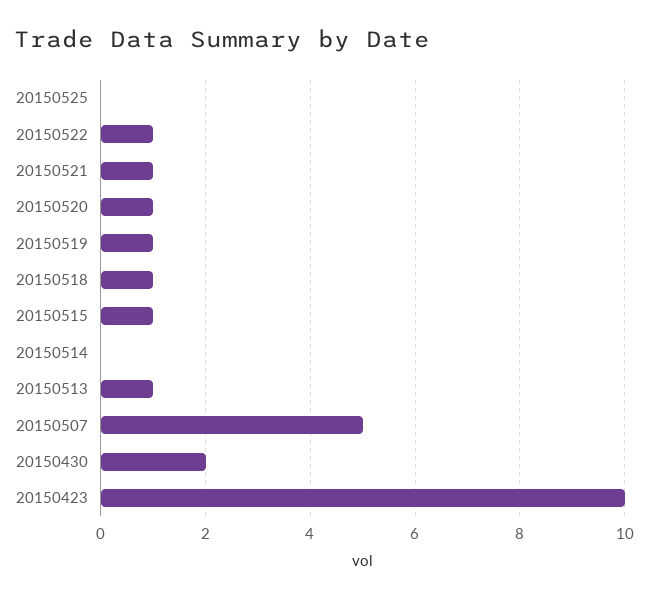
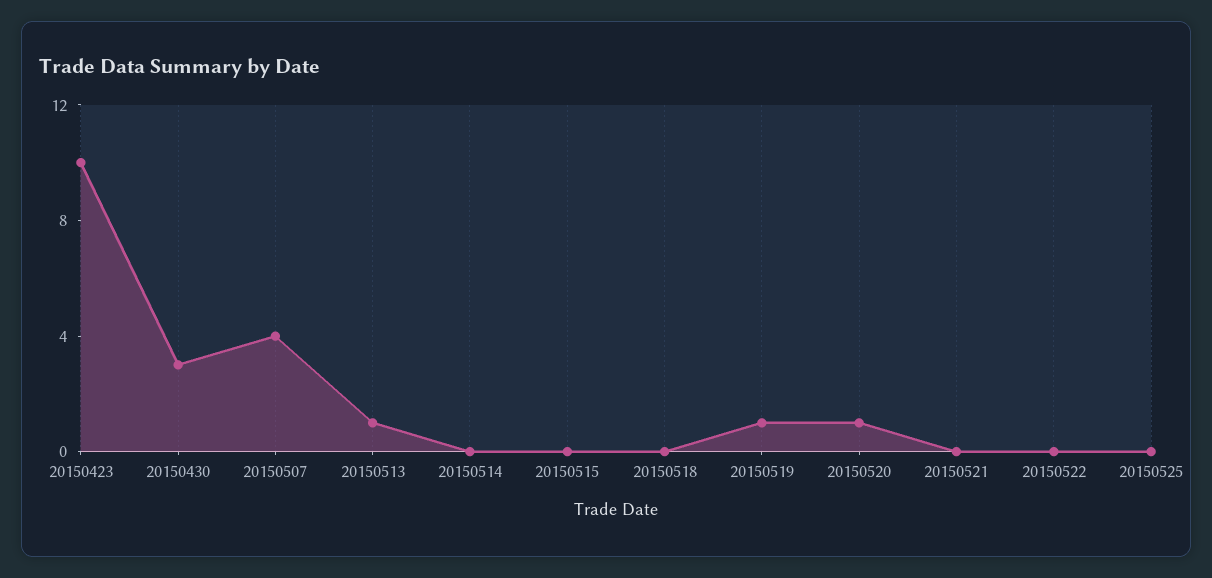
20150522: 1 -> 0
20150521: 1 -> 0
20150518: 1 -> 0
20150515: 1 -> 0
20150507: 5 -> 4
20150430: 2 -> 3

